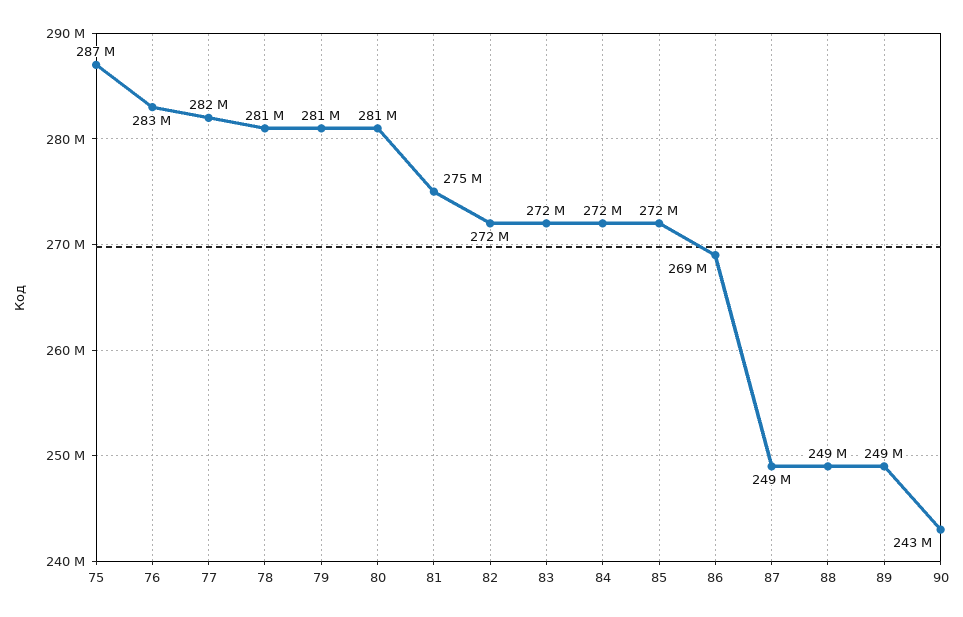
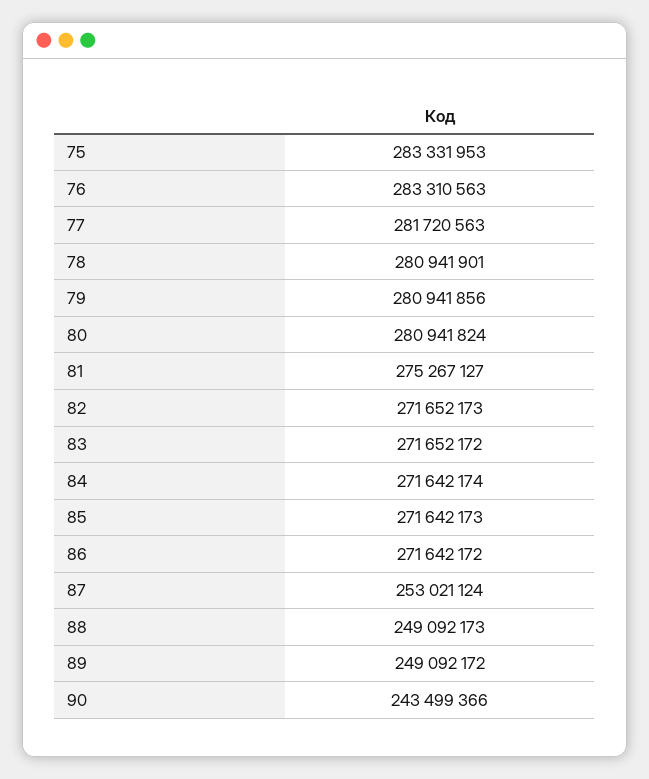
75: 287000000 -> 283331953
86: 269000000 -> 271642172
87: 249000000 -> 253021124

